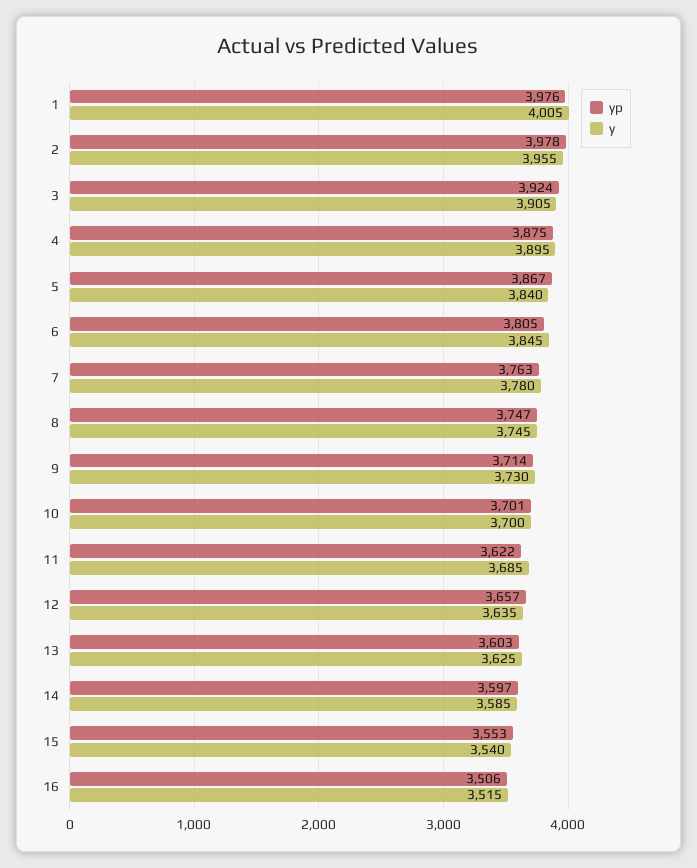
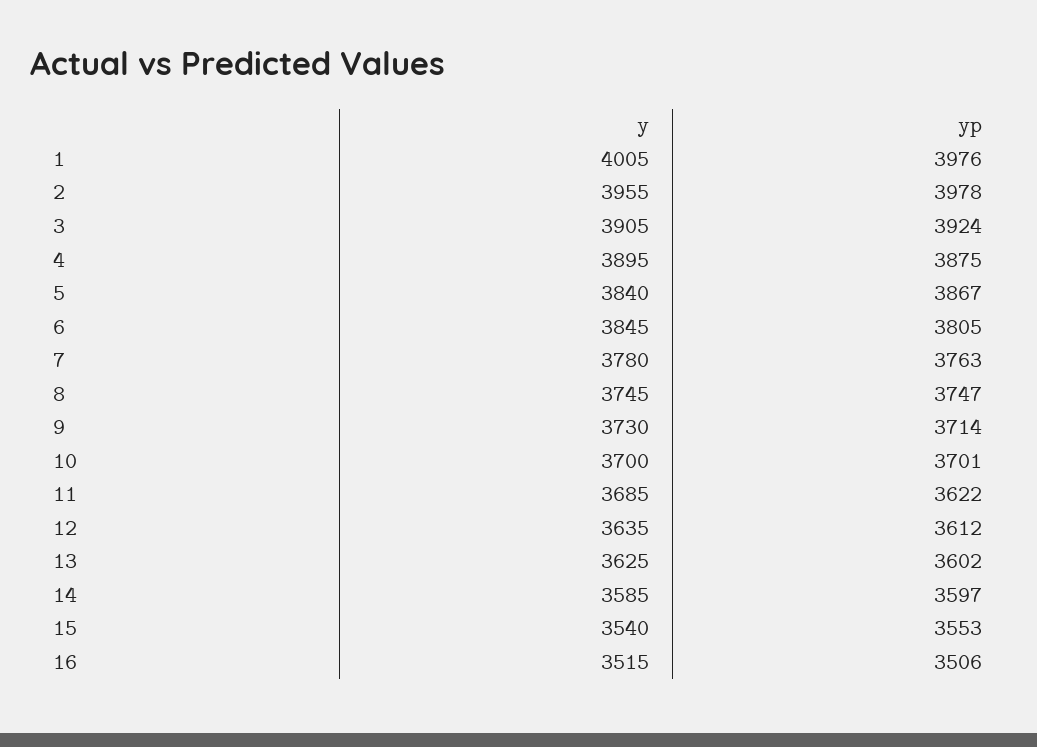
yp, 12: 3657 -> 3612
yp, 13: 3603 -> 3602

